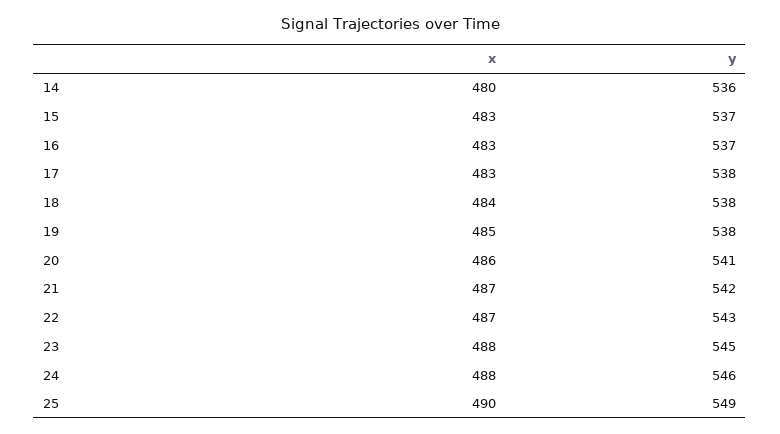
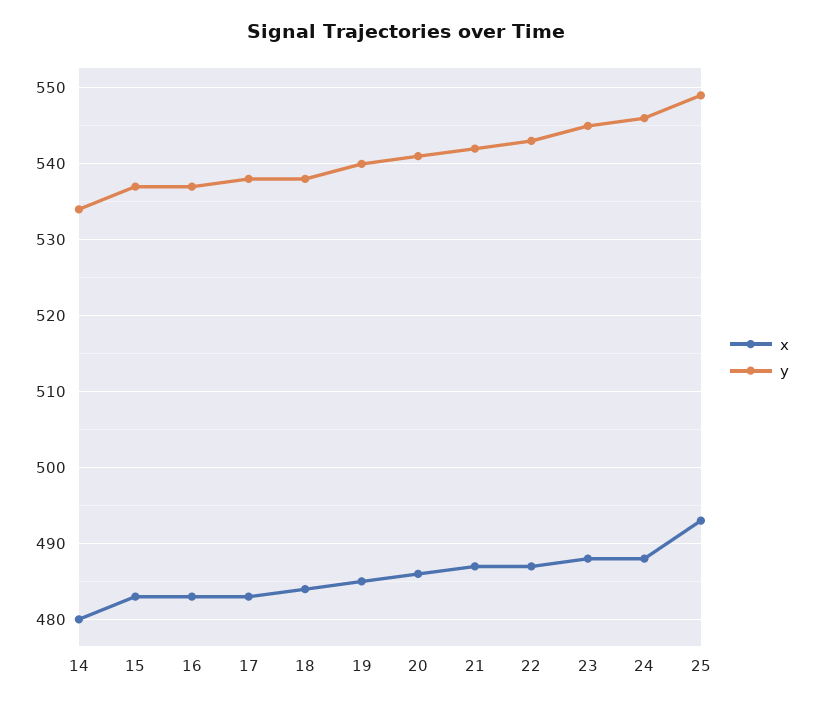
y, 14: 536 -> 534
y, 19: 538 -> 540
x, 25: 490 -> 493

